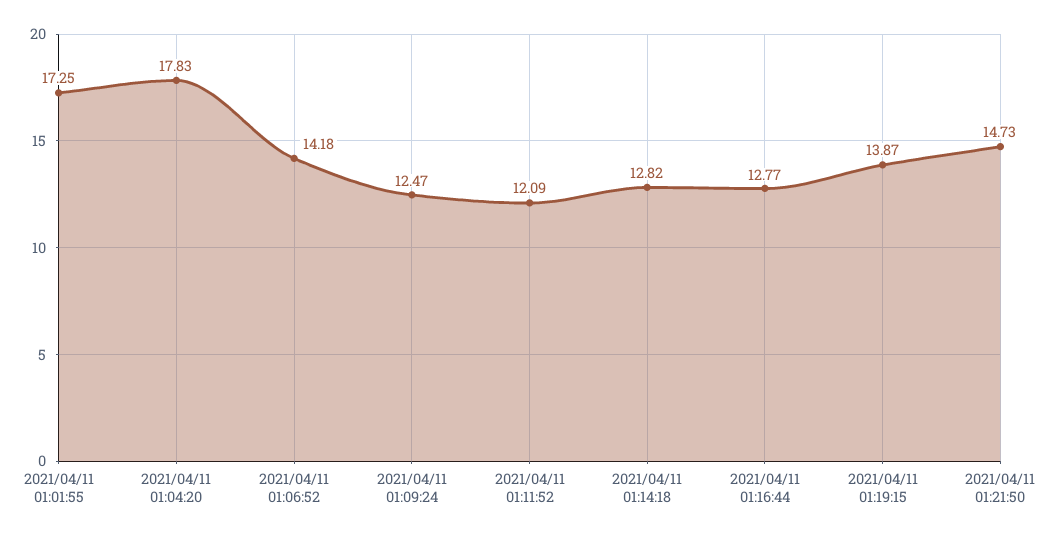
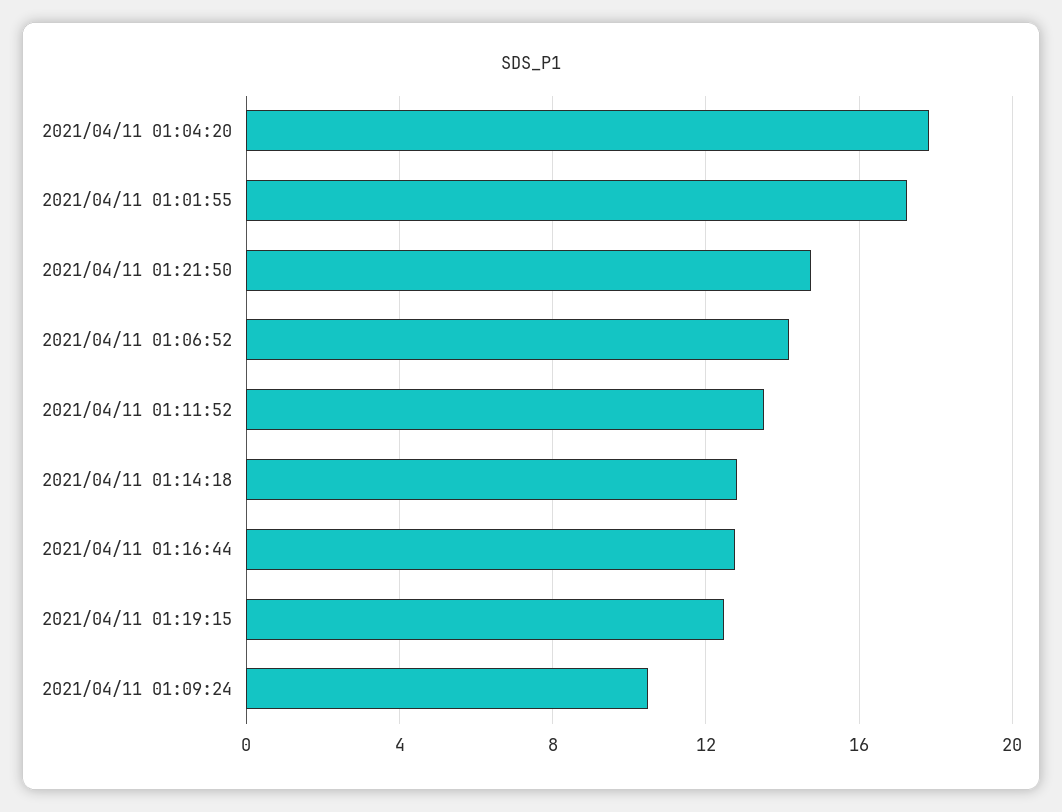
2021/04/11 01:09:24: 12.47 -> 10.5
2021/04/11 01:11:52: 12.09 -> 13.5
2021/04/11 01:19:15: 13.87 -> 12.5

